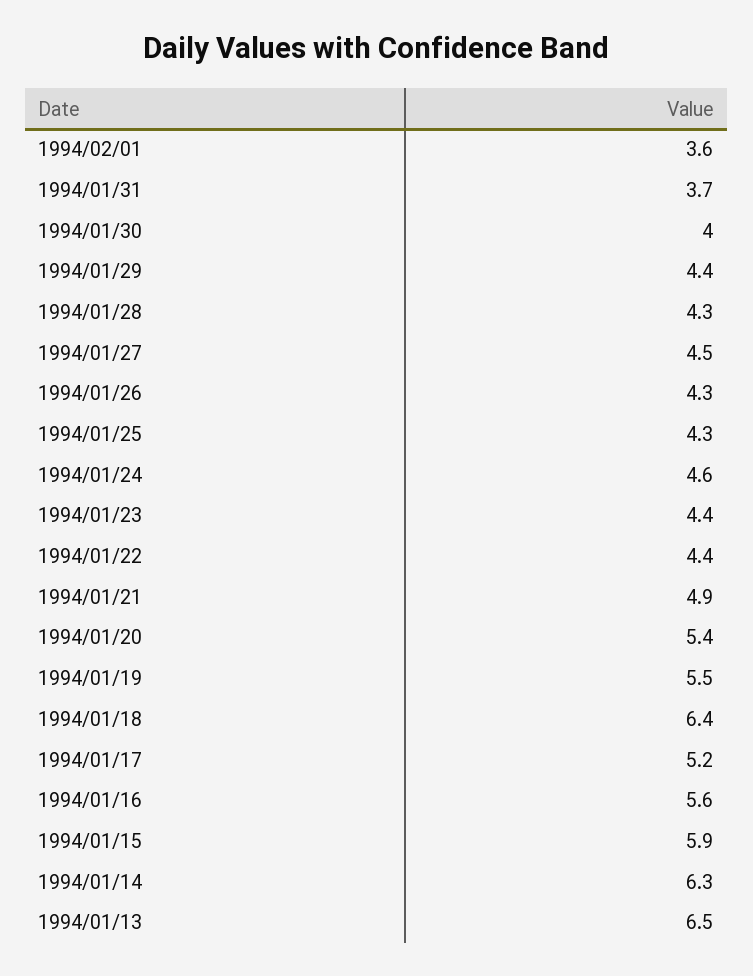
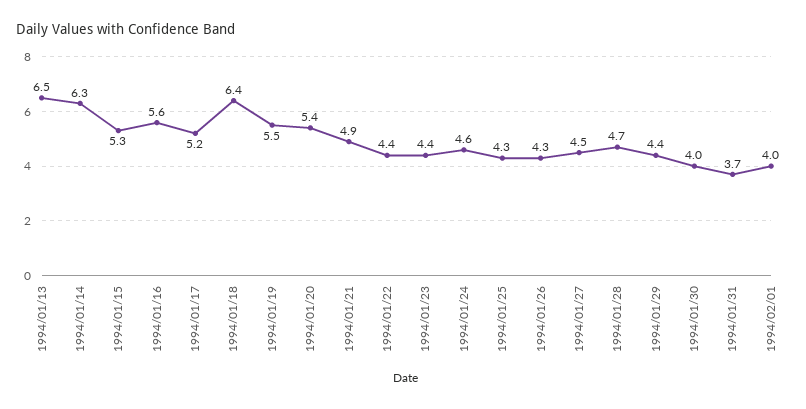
1994/02/01: 3.6 -> 4
1994/01/28: 4.3 -> 4.7
1994/01/15: 5.9 -> 5.3

